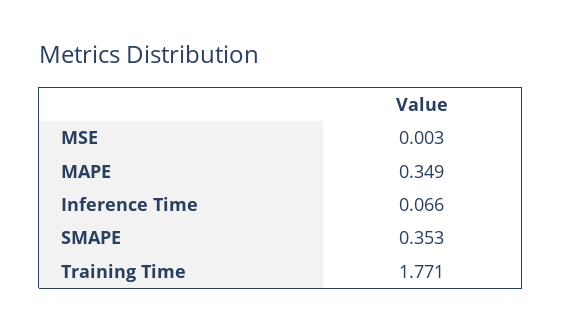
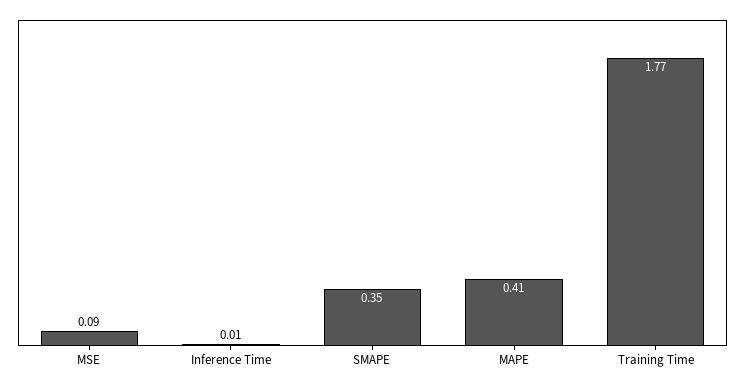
MSE: 0.003 -> 0.09
MAPE: 0.349 -> 0.41
Inference Time: 0.066 -> 0.01

